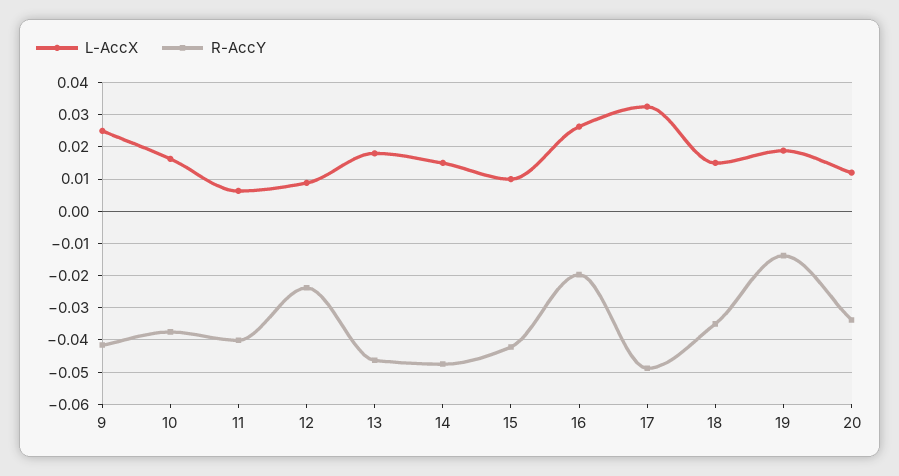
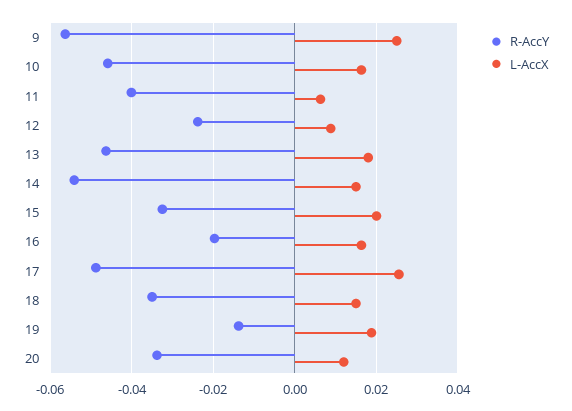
R-AccY, 9: -0.042 -> -0.056
R-AccY, 10: -0.038 -> -0.046
R-AccY, 14: -0.048 -> -0.054
L-AccX, 15: 0.01 -> 0.02
R-AccY, 15: -0.042 -> -0.032
L-AccX, 16: 0.026 -> 0.016
L-AccX, 17: 0.032 -> 0.026

